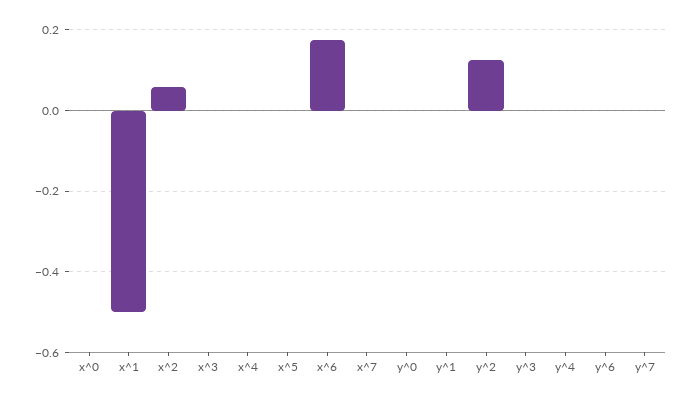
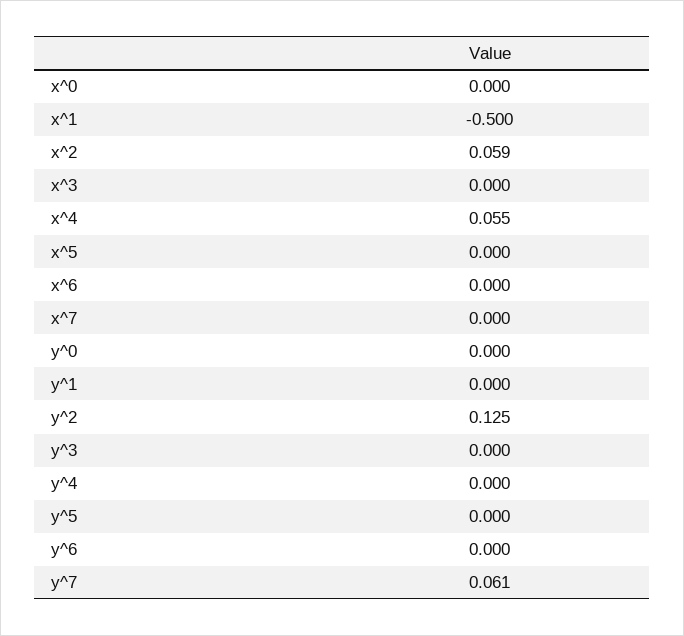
x^4: 0 -> 0.055
x^6: 0.18 -> 0
y^7: 0 -> 0.061
y^5: none -> 0

